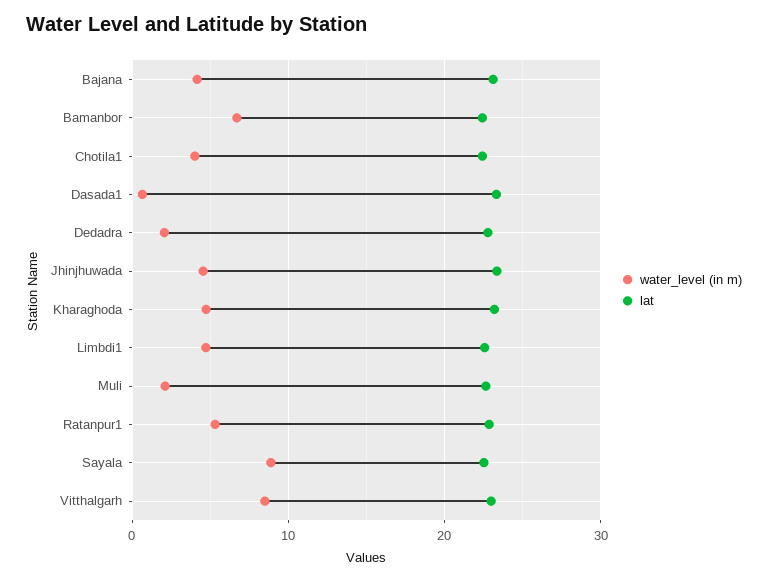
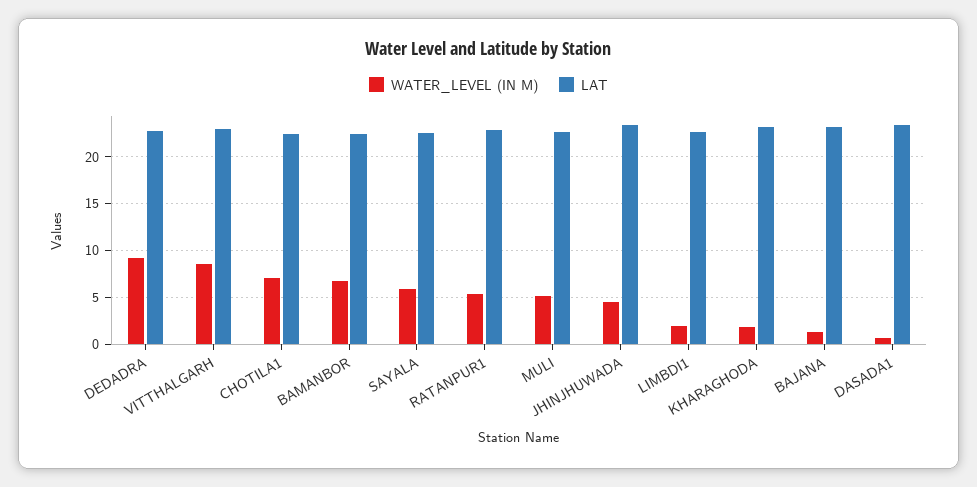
water_level (in m), Bajana: 4 -> 1
water_level (in m), Chotila1: 4 -> 7
water_level (in m), Dedadra: 2 -> 9
water_level (in m), Kharaghoda: 5 -> 2
water_level (in m), Limbdi1: 5 -> 2
water_level (in m), Muli: 2 -> 5
water_level (in m), Sayala: 9 -> 6

